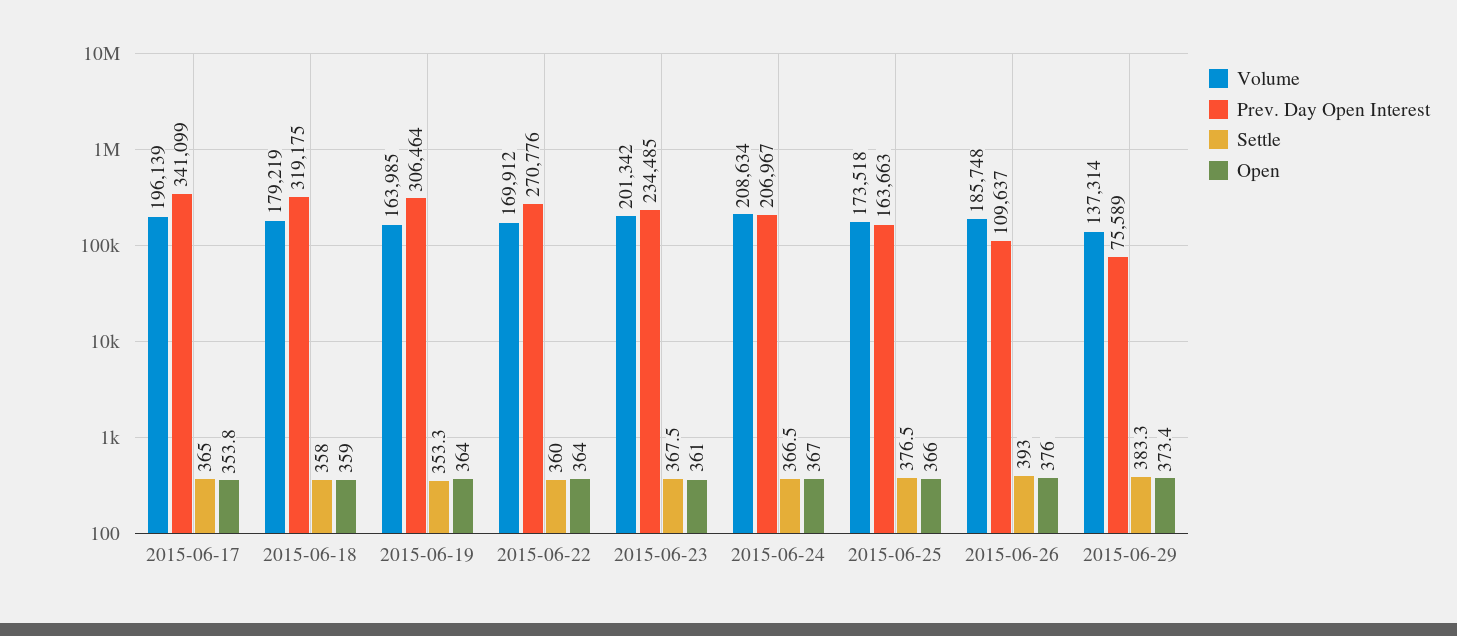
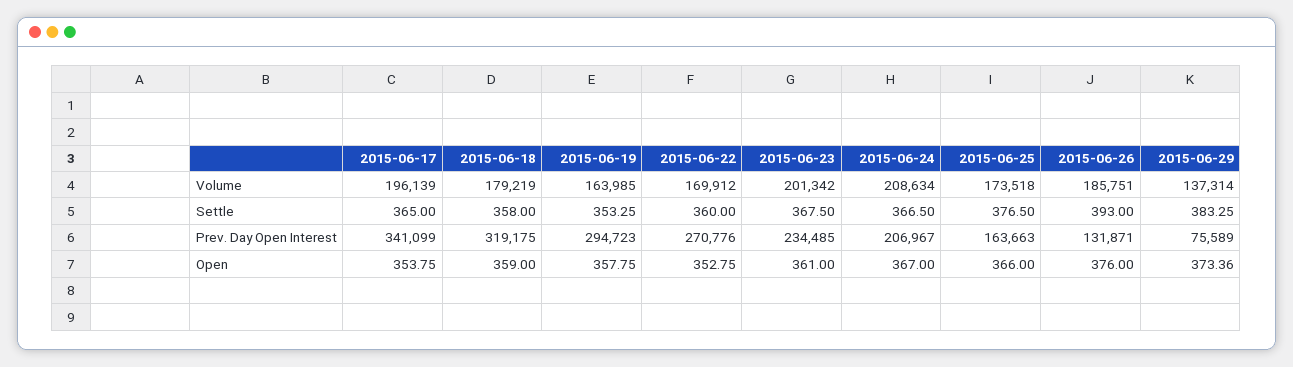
Prev. Day Open Interest, 2015-06-19: 306464 -> 294723
Open, 2015-06-19: 364 -> 357.75
Open, 2015-06-22: 364 -> 352.75
Volume, 2015-06-26: 185748 -> 185751
Prev. Day Open Interest, 2015-06-26: 109637 -> 131871

